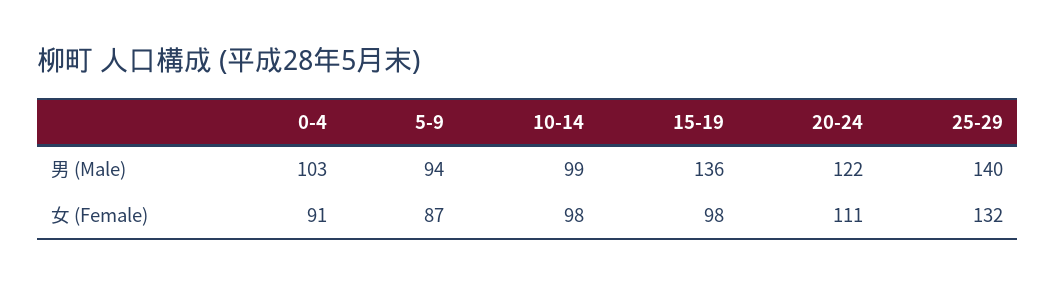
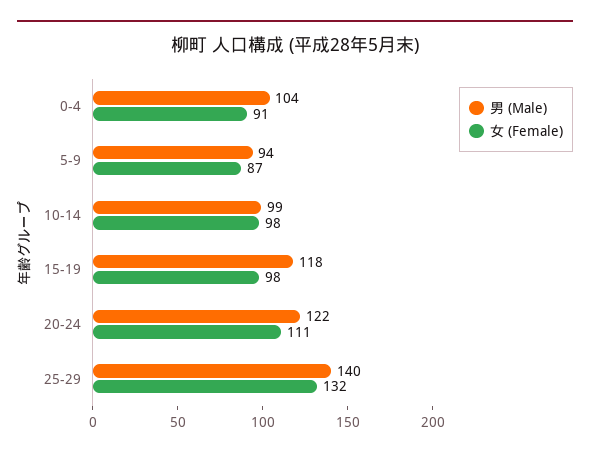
男 (Male), 0-4: 103 -> 104
男 (Male), 15-19: 136 -> 118

